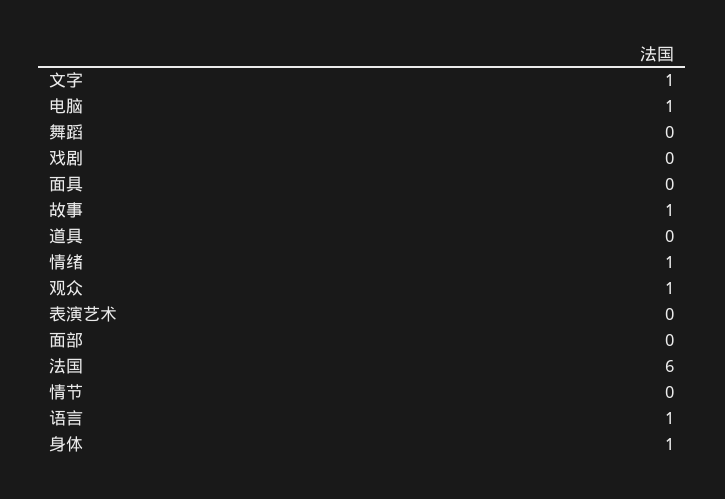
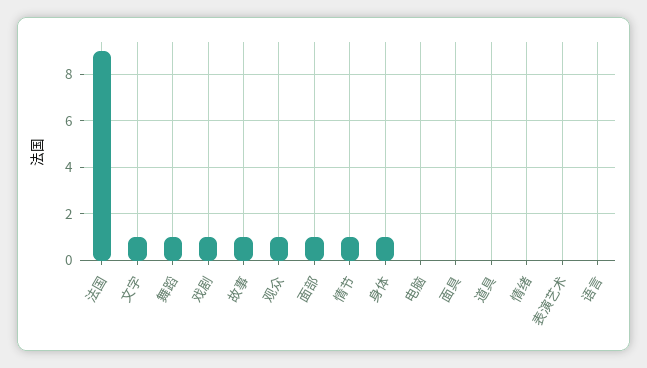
电脑: 1 -> 0
舞蹈: 0 -> 1
戏剧: 0 -> 1
情绪: 1 -> 0
面部: 0 -> 1
法国: 6 -> 9
情节: 0 -> 1
语言: 1 -> 0

